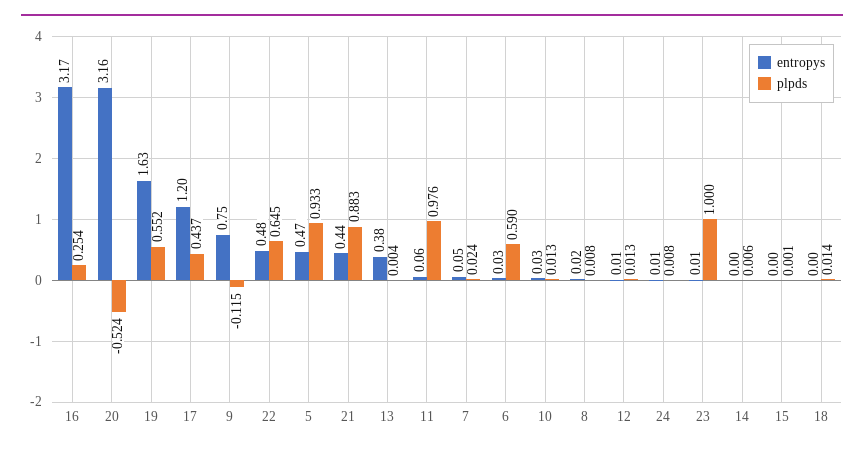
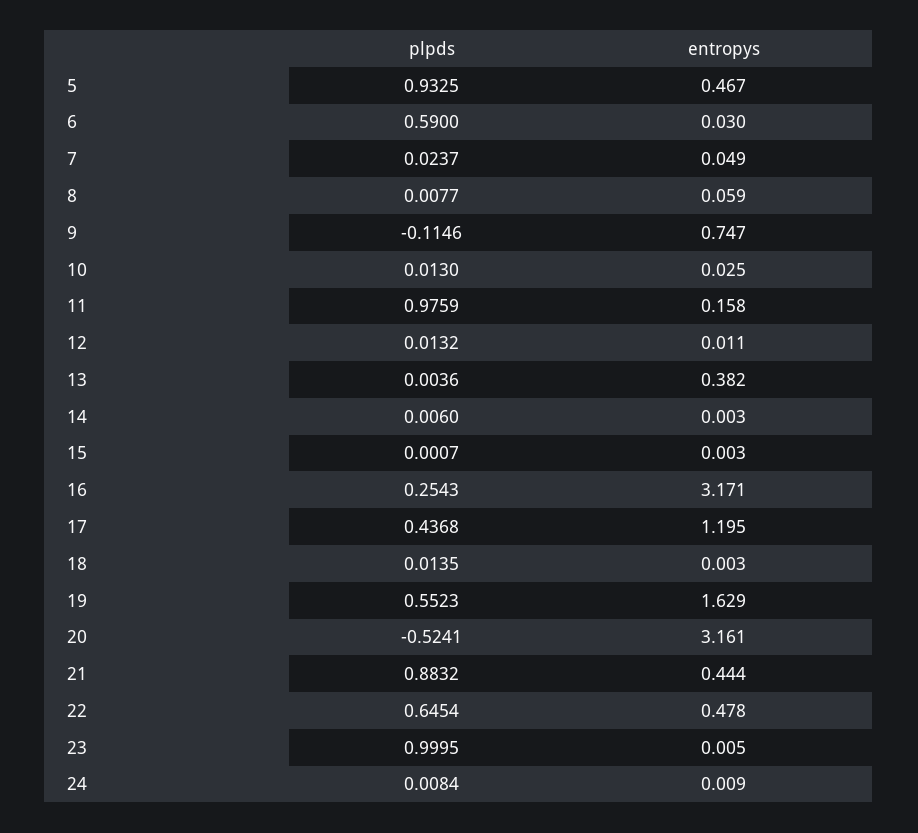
entropys, 11: 0.06 -> 0.158
entropys, 8: 0.02 -> 0.059

